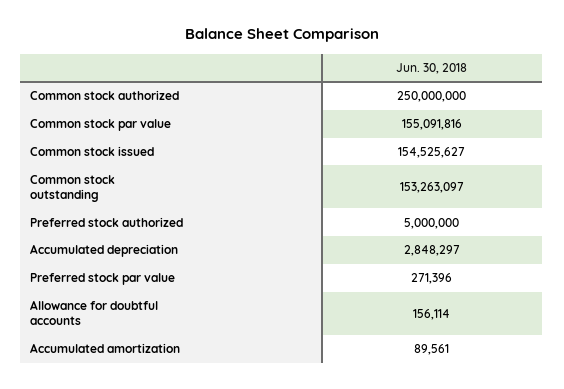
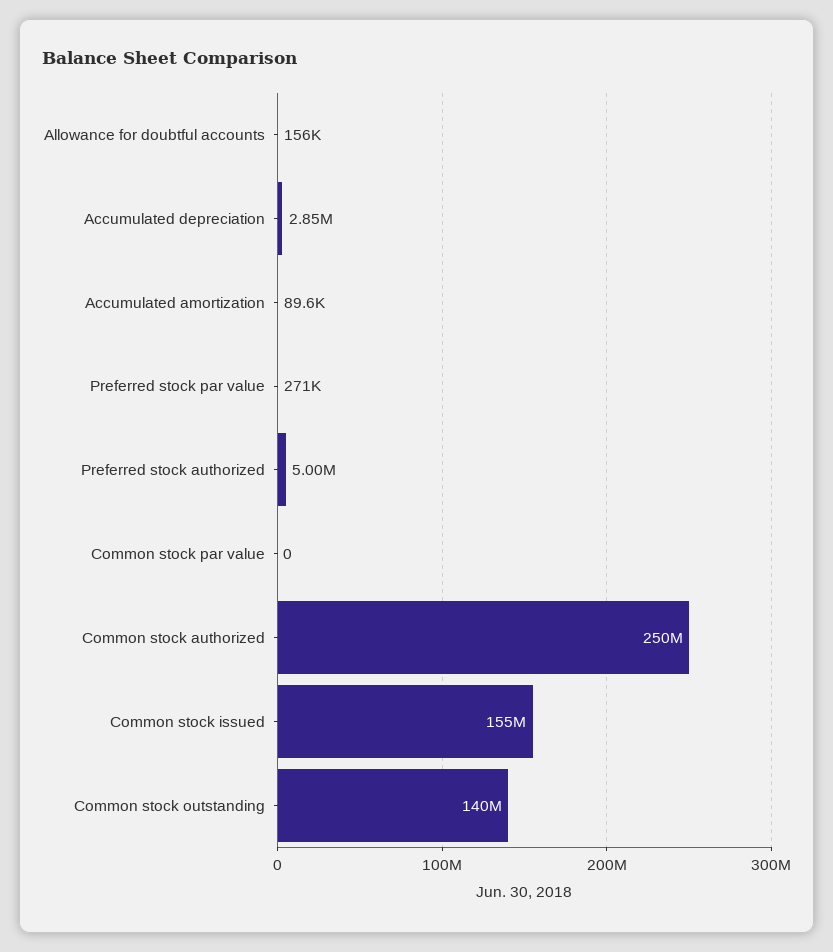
Common stock par value: 155091816 -> 0
Common stock outstanding: 153263097 -> 140000000

